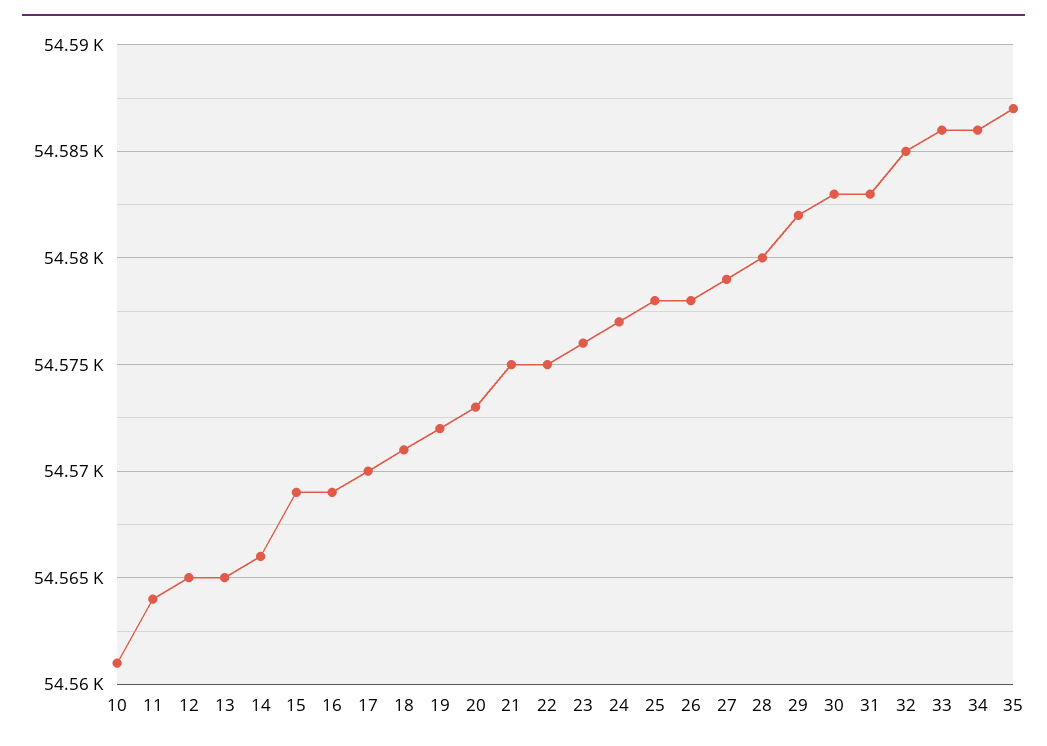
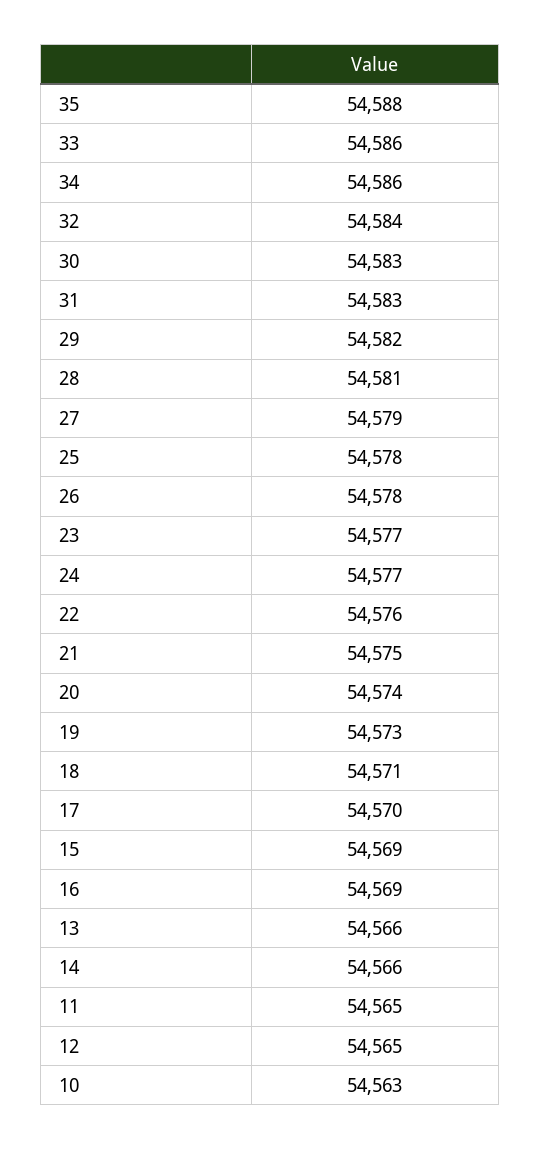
10: 54561 -> 54563
11: 54564 -> 54565
13: 54565 -> 54566
19: 54572 -> 54573
20: 54573 -> 54574
22: 54575 -> 54576
23: 54576 -> 54577
28: 54580 -> 54581
32: 54585 -> 54584
35: 54587 -> 54588

